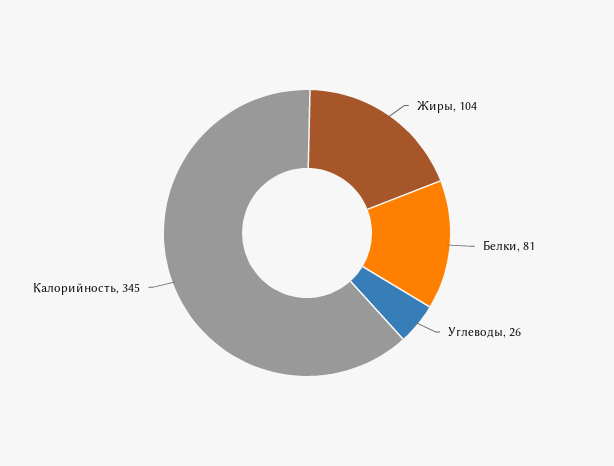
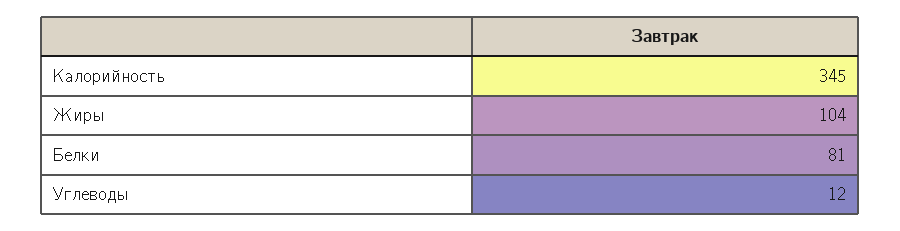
Углеводы: 26 -> 12

